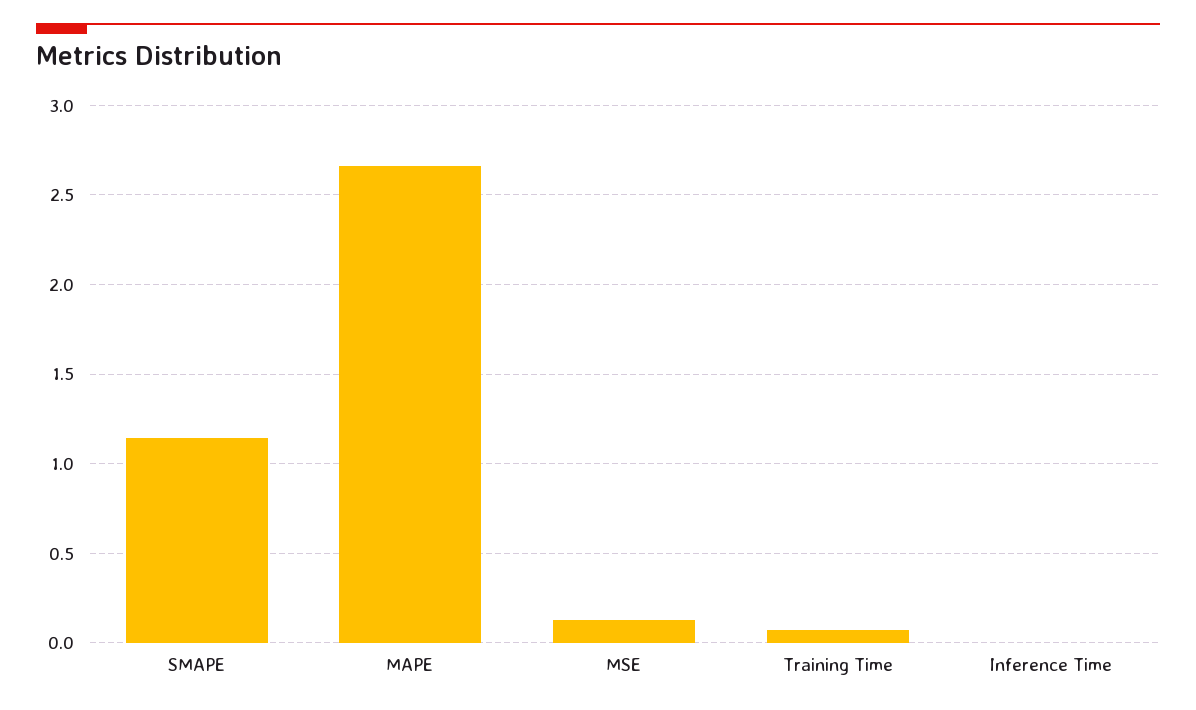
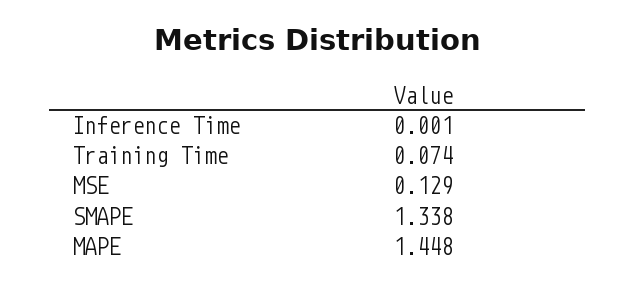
SMAPE: 1.15 -> 1.338
MAPE: 2.65 -> 1.448

